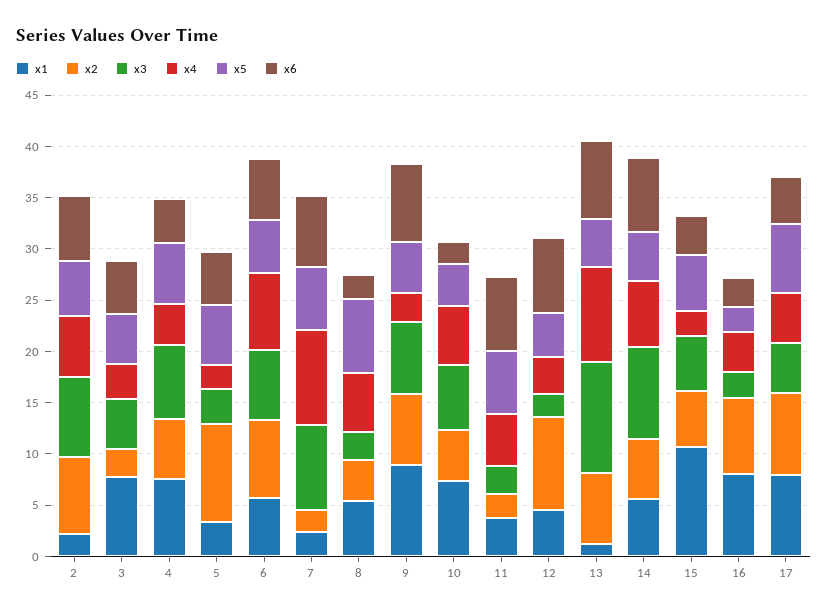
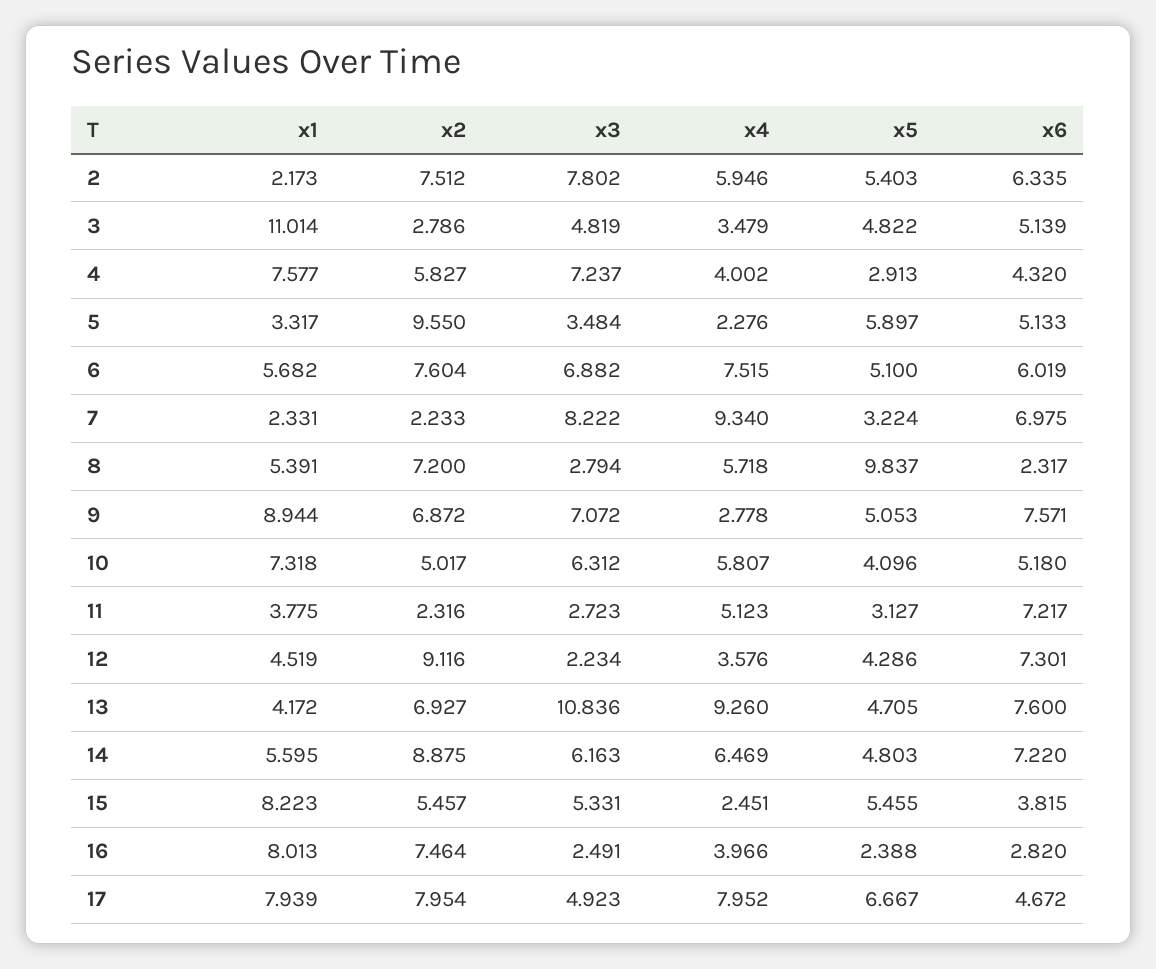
x1, 3: 8 -> 11.014
x5, 4: 6 -> 2.913
x5, 7: 6 -> 3.224
x2, 8: 4 -> 7.2
x5, 8: 7 -> 9.837
x6, 10: 2 -> 5.18
x5, 11: 6 -> 3.127
x1, 13: 1 -> 4.172
x2, 14: 6 -> 8.875
x3, 14: 9 -> 6.163
x1, 15: 11 -> 8.223
x4, 17: 5 -> 7.952

